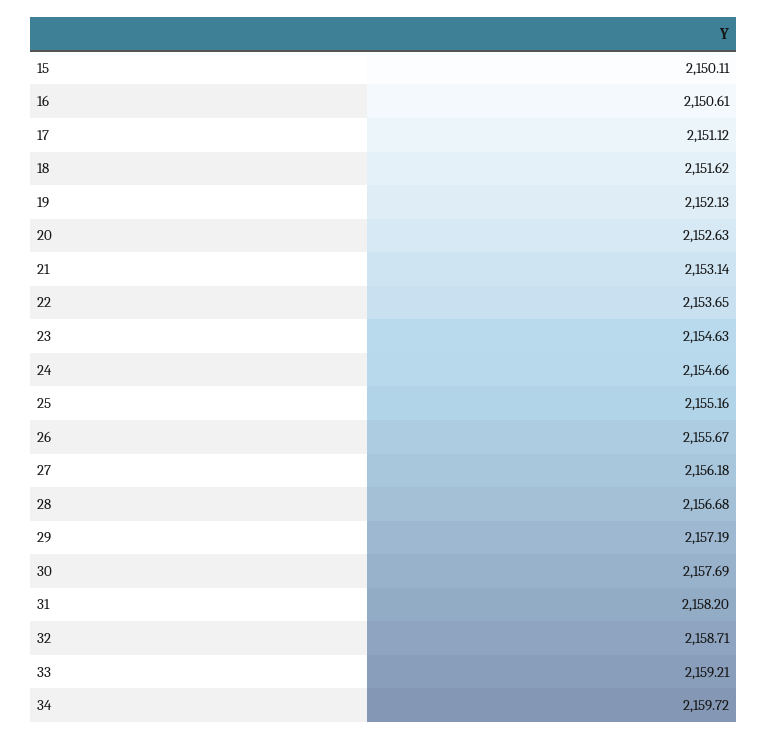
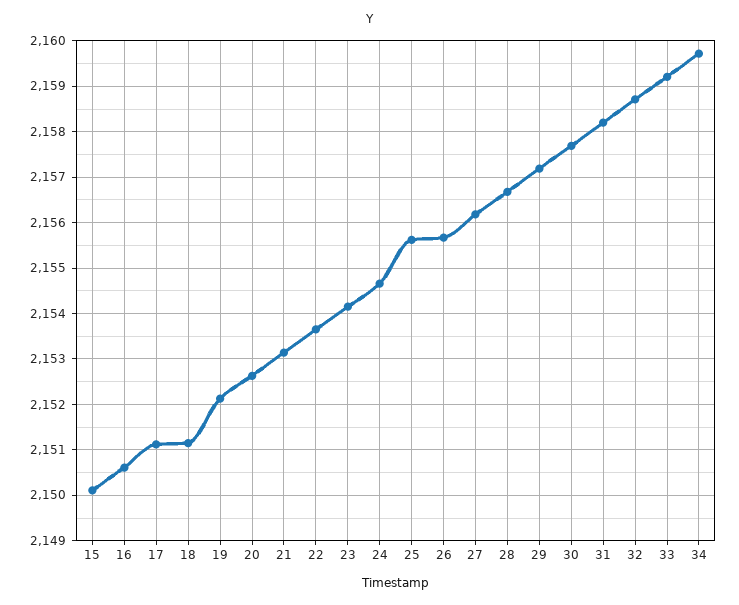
18: 2151.62 -> 2151.2
23: 2154.63 -> 2154.2
25: 2155.16 -> 2155.6

